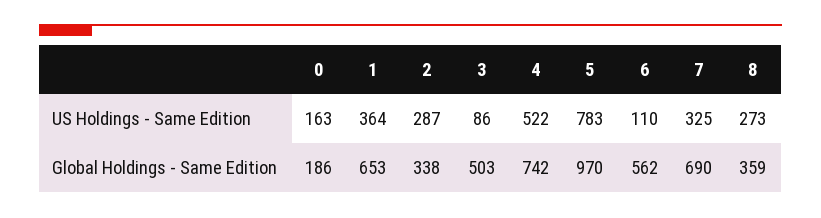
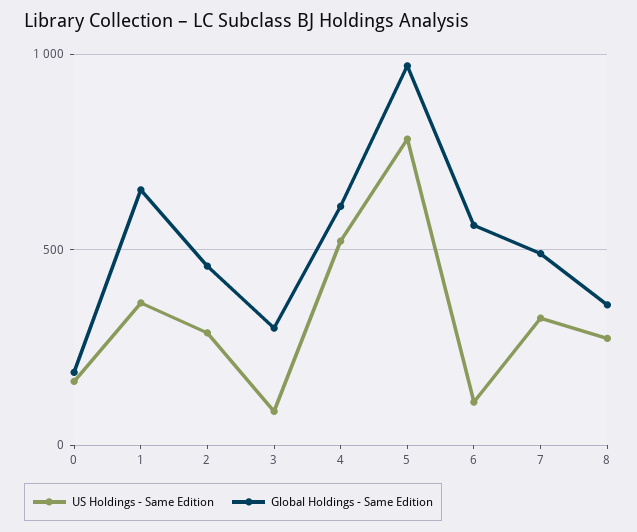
Global Holdings - Same Edition, 2: 338 -> 450
Global Holdings - Same Edition, 3: 503 -> 300
Global Holdings - Same Edition, 4: 742 -> 600
Global Holdings - Same Edition, 7: 690 -> 500

